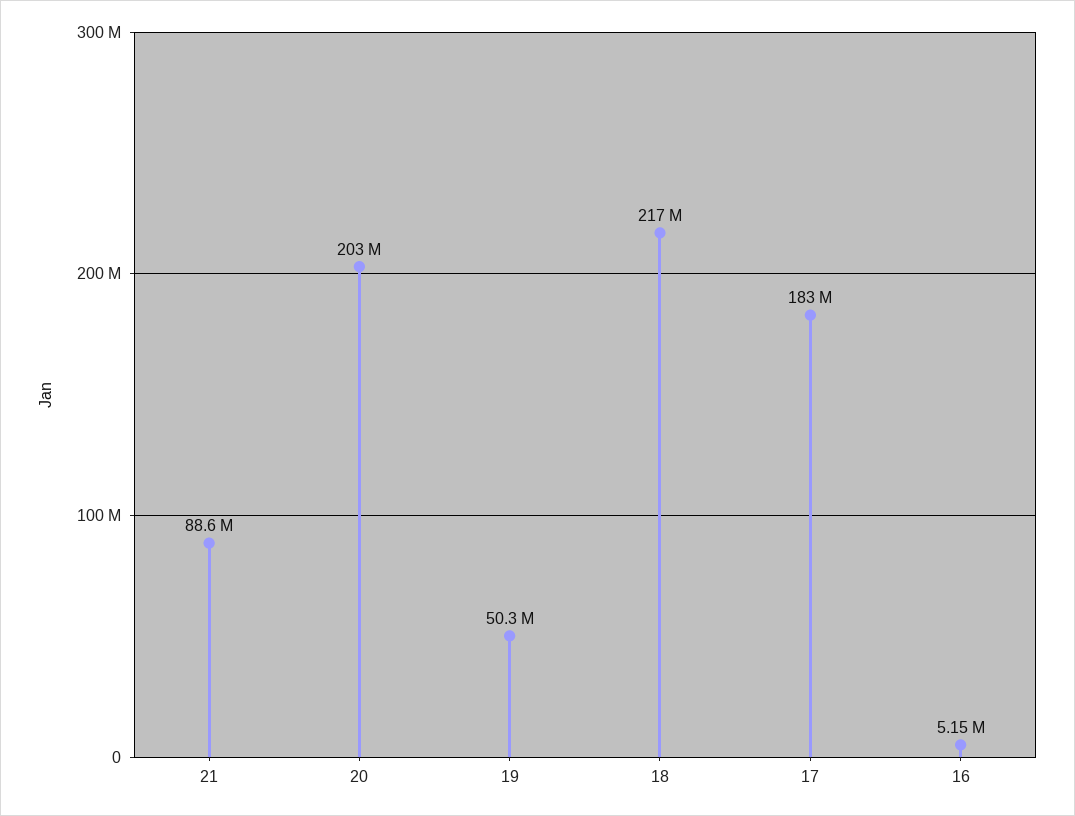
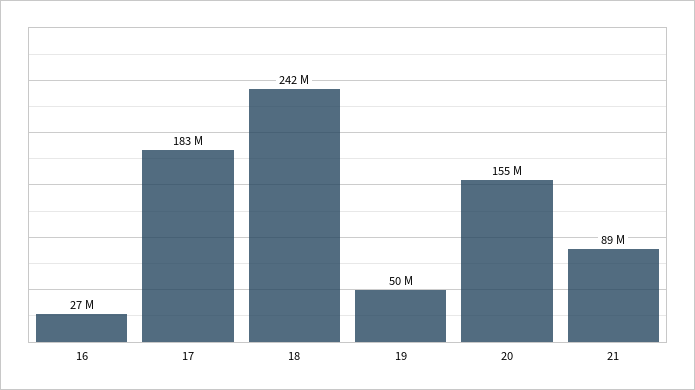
20: 203000000 -> 155000000
18: 217000000 -> 242000000
16: 5150000 -> 27000000

